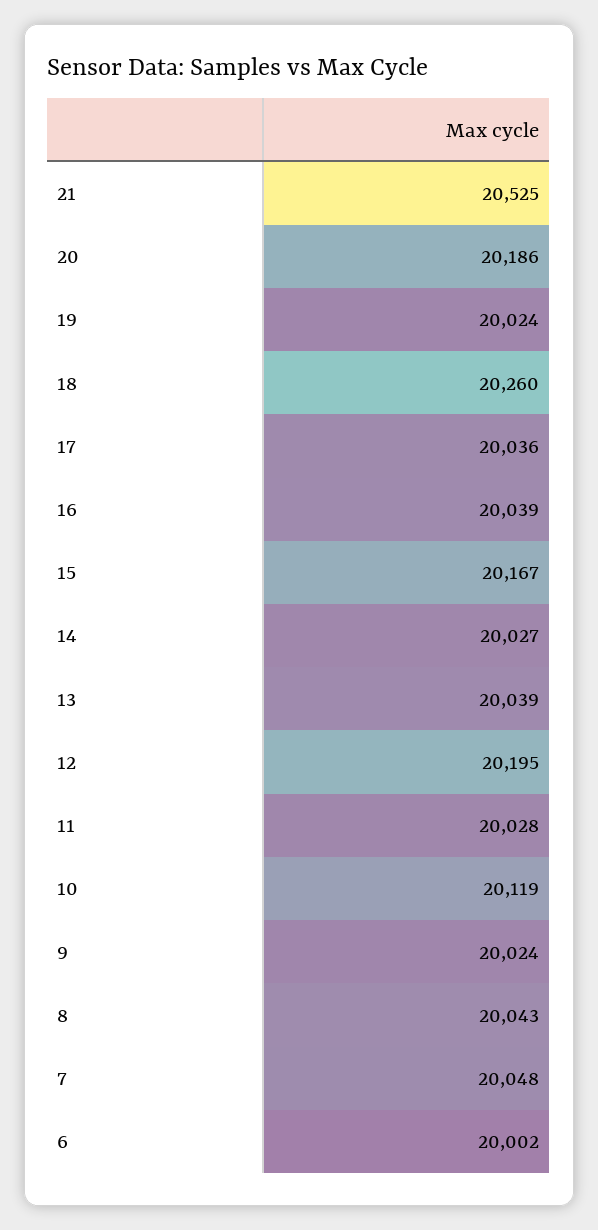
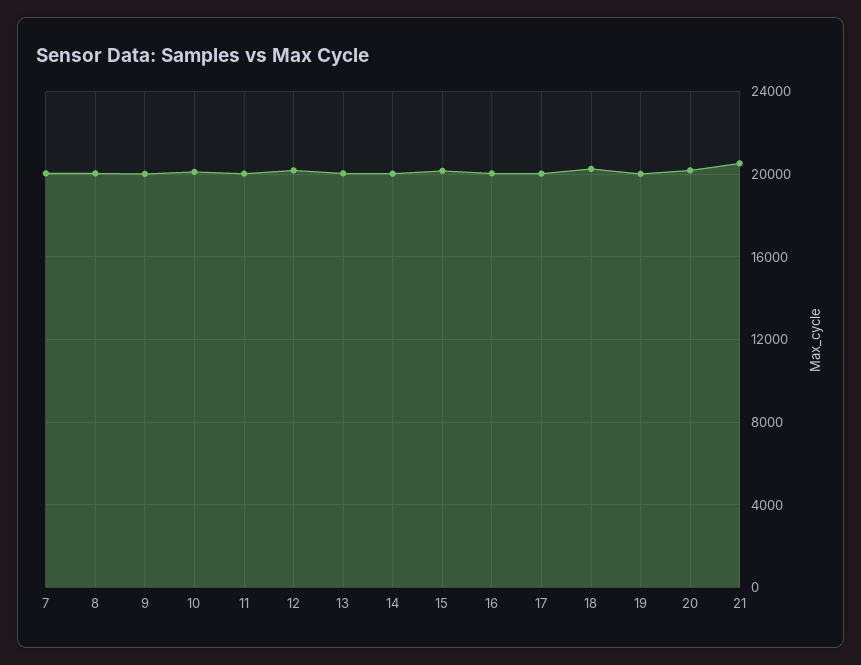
6: 20002 -> none

